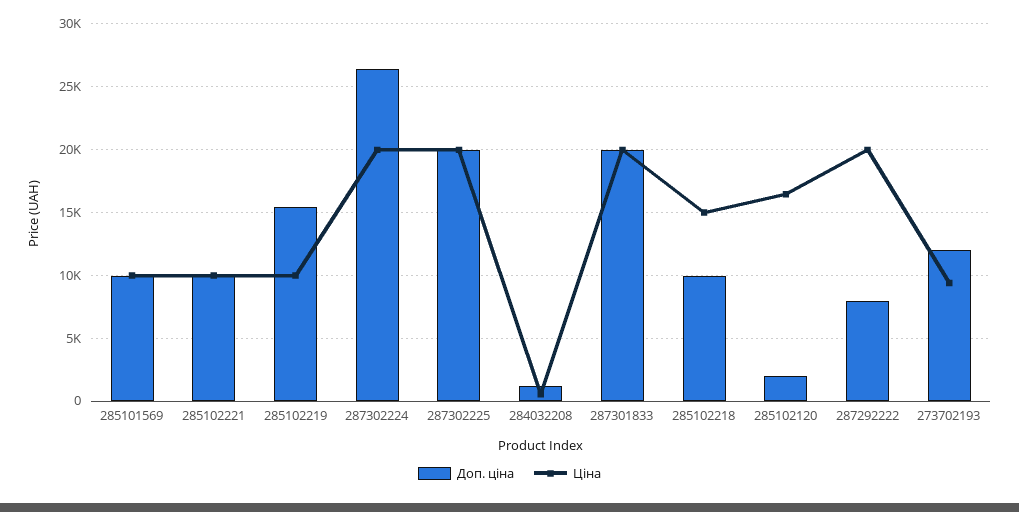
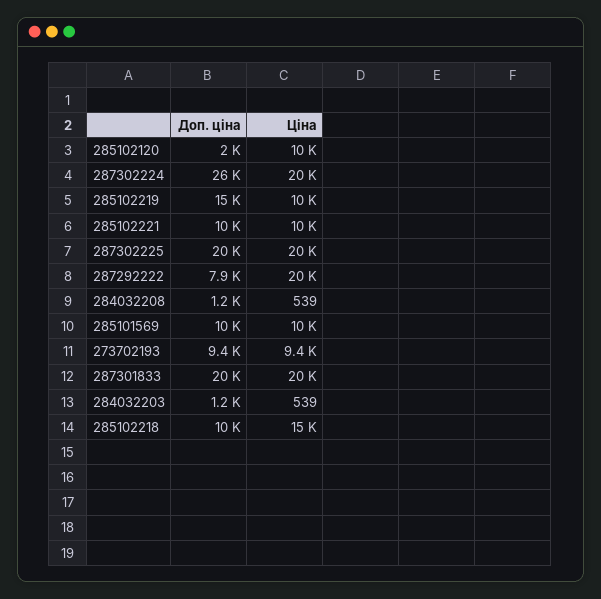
Ціна, 285102120: 16500 -> 10000
Доп. ціна, 273702193: 12000 -> 9400
Доп. ціна, 284032203: none -> 1200
Ціна, 284032203: none -> 539

